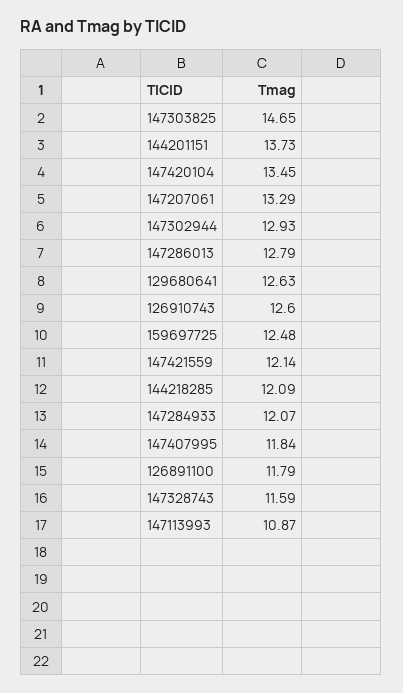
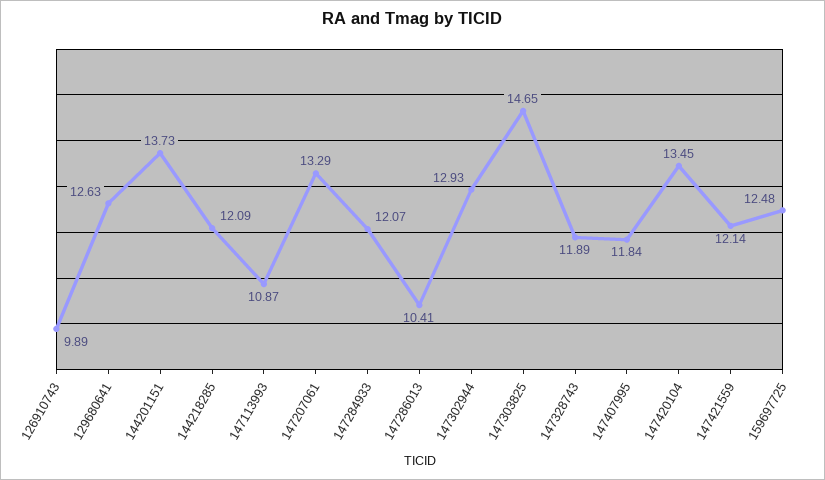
147286013: 12.79 -> 10.41
126910743: 12.6 -> 9.89
126891100: 11.79 -> none
147328743: 11.59 -> 11.89

